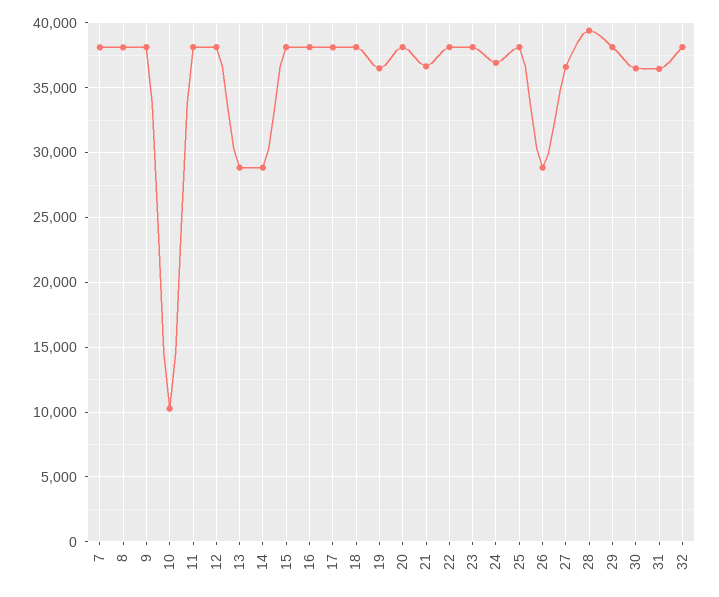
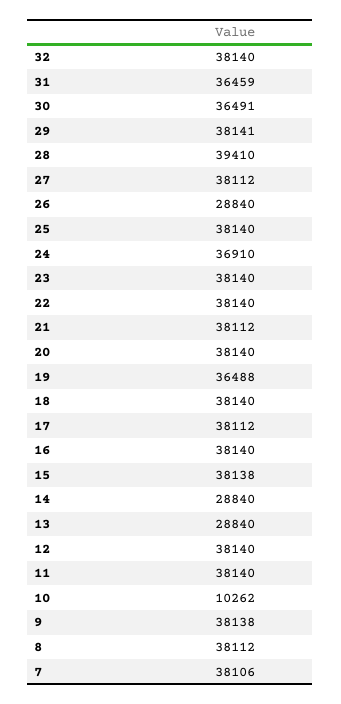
21: 36500 -> 38112
27: 36500 -> 38112

